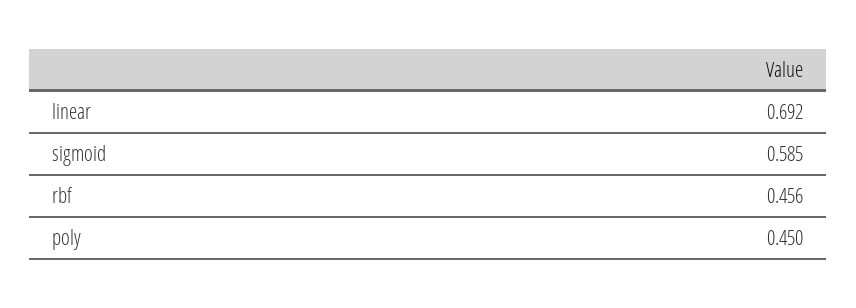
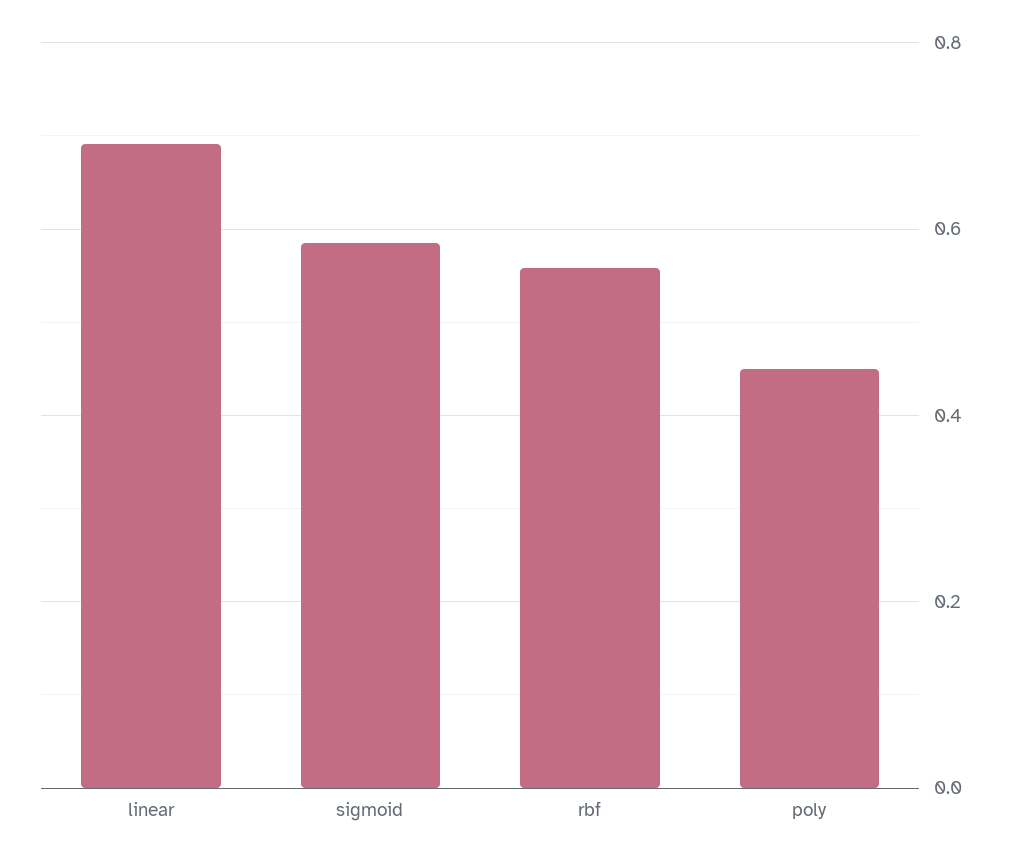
rbf: 0.456 -> 0.56

